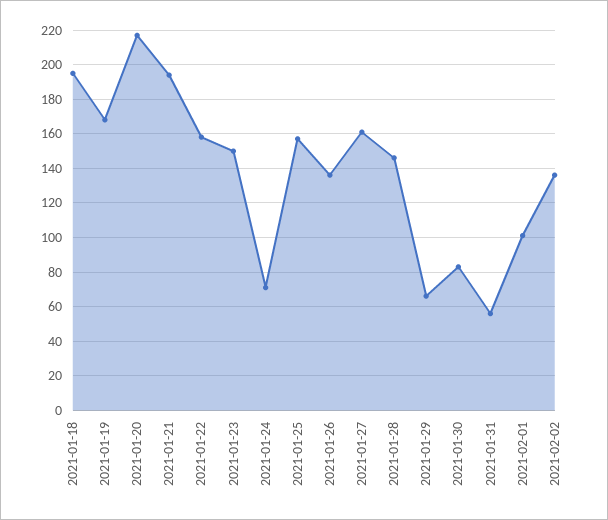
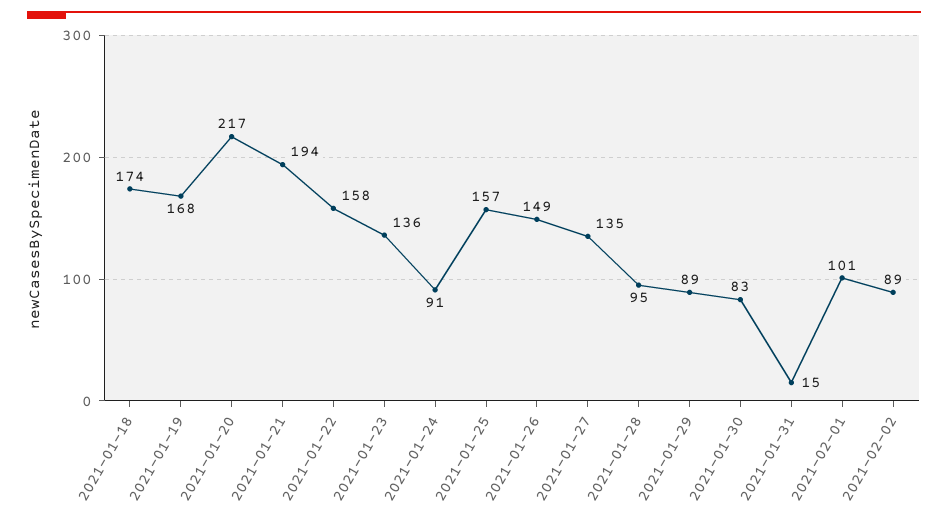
2021-01-18: 195 -> 174
2021-01-23: 150 -> 136
2021-01-24: 70 -> 91
2021-01-26: 135 -> 149
2021-01-27: 160 -> 135
2021-01-28: 145 -> 95
2021-01-29: 65 -> 89
2021-01-31: 55 -> 15
2021-02-02: 135 -> 89

